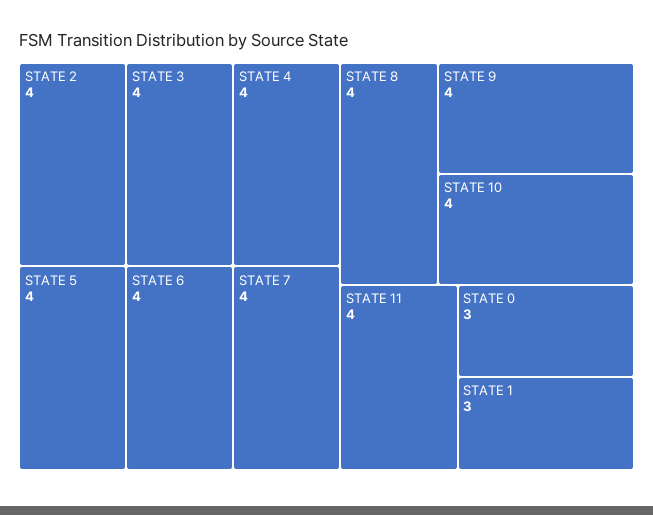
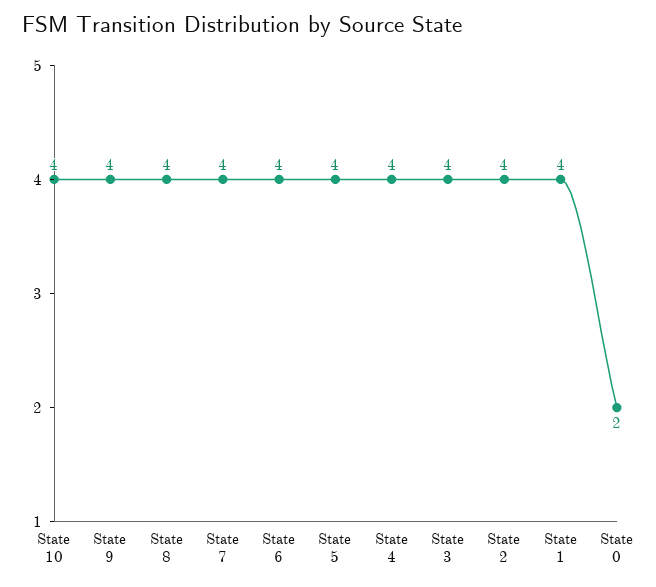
STATE 11: 4 -> none
STATE 0: 3 -> 2
STATE 1: 3 -> 4

